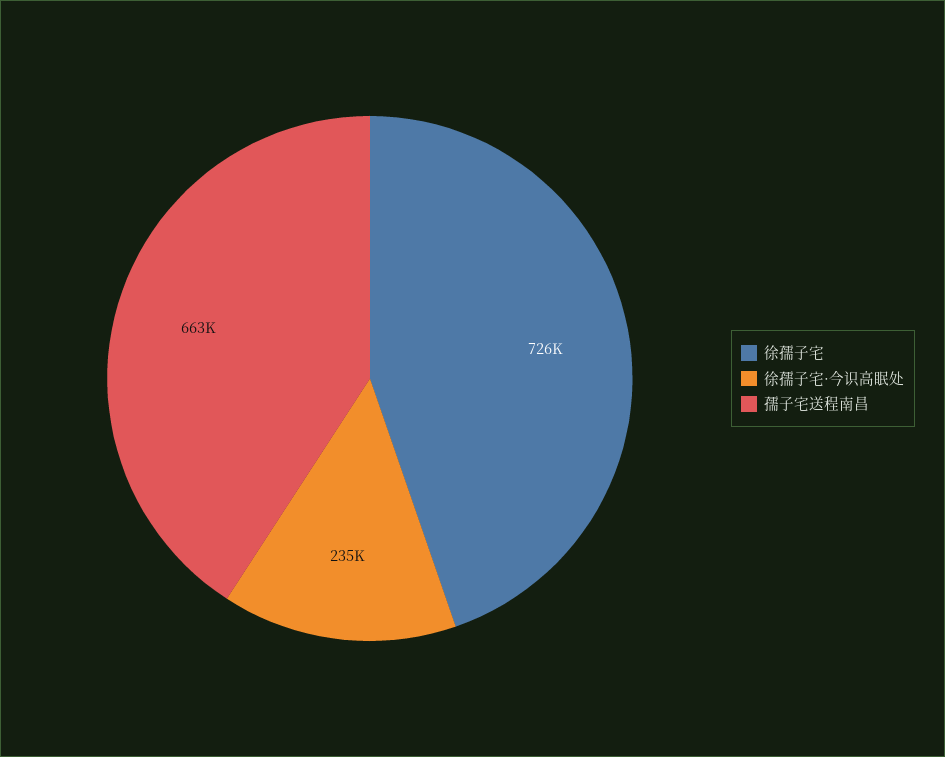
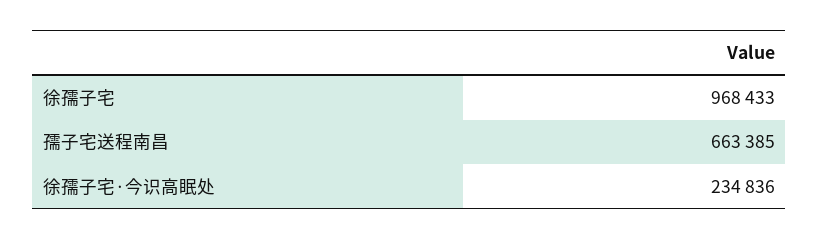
徐孺子宅: 726000 -> 968433

